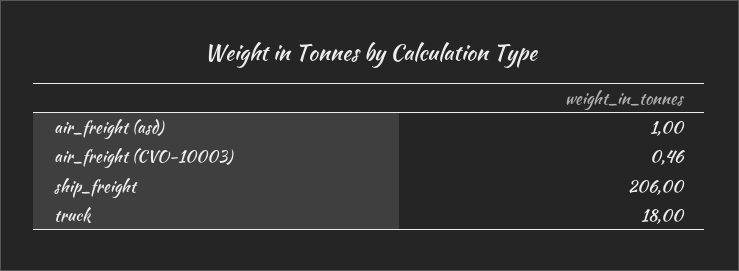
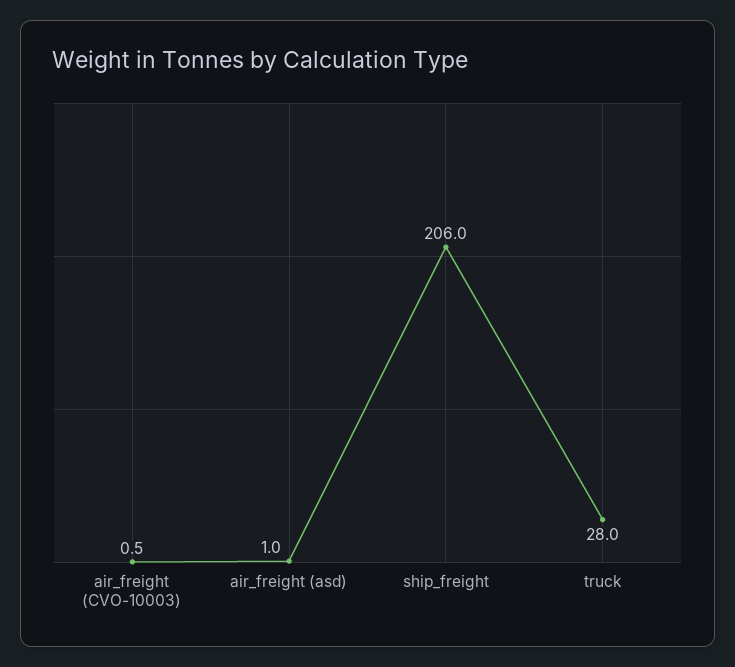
truck: 18 -> 28

